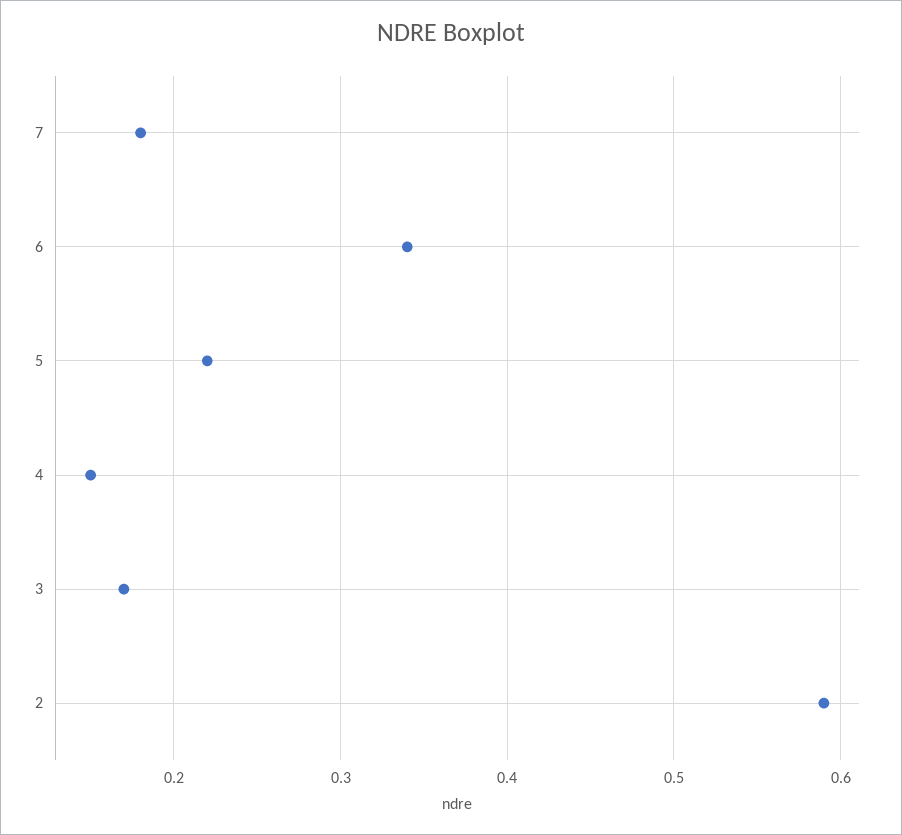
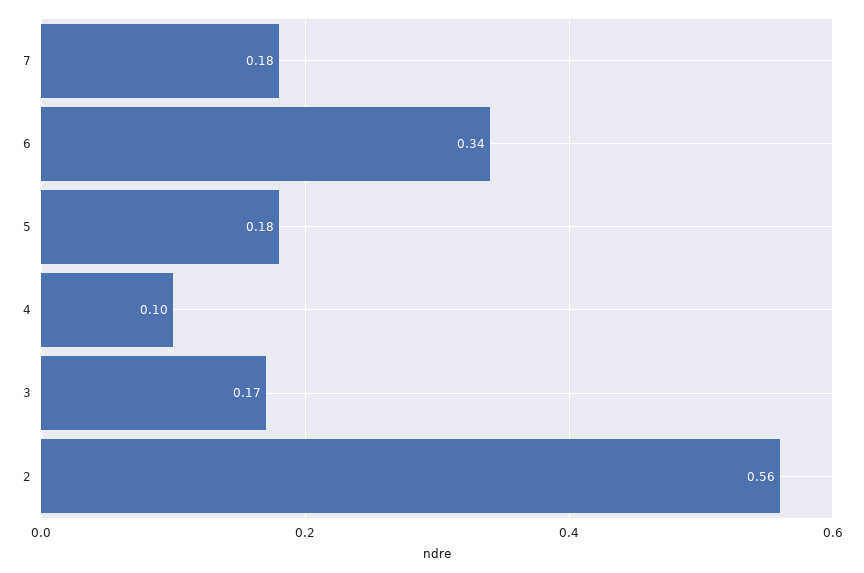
5: 0.22 -> 0.18
4: 0.15 -> 0.1
2: 0.59 -> 0.56

